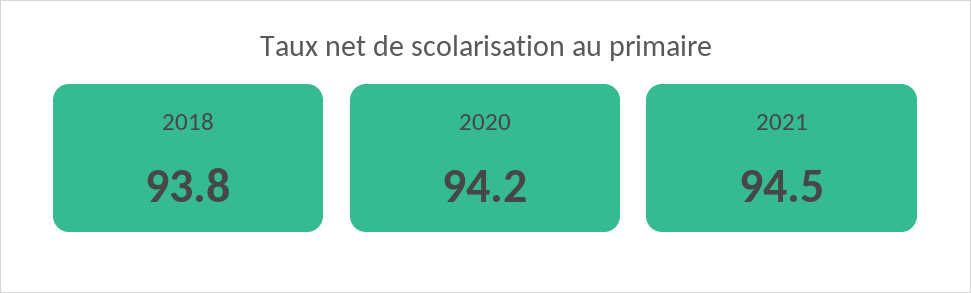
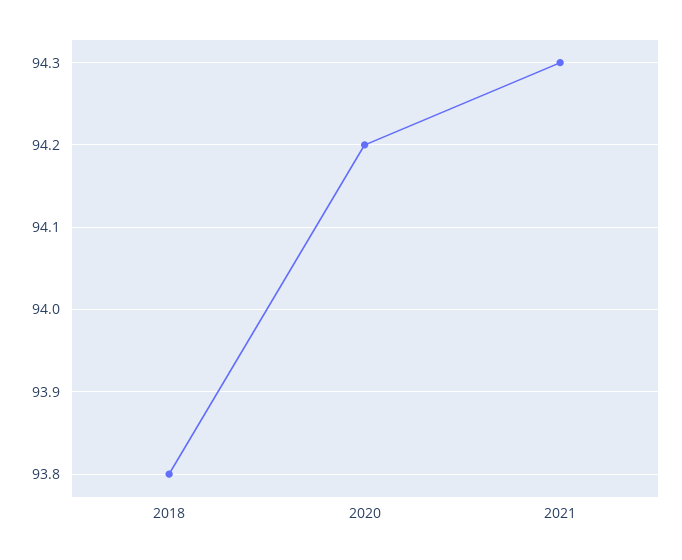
2021: 94.5 -> 94.3

